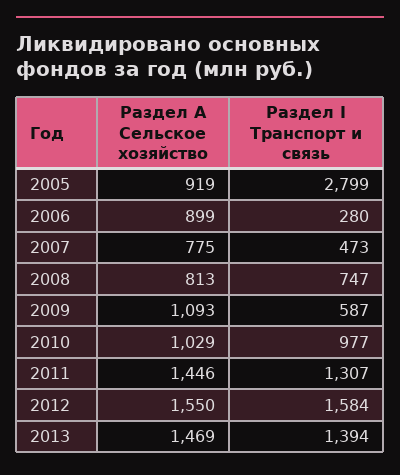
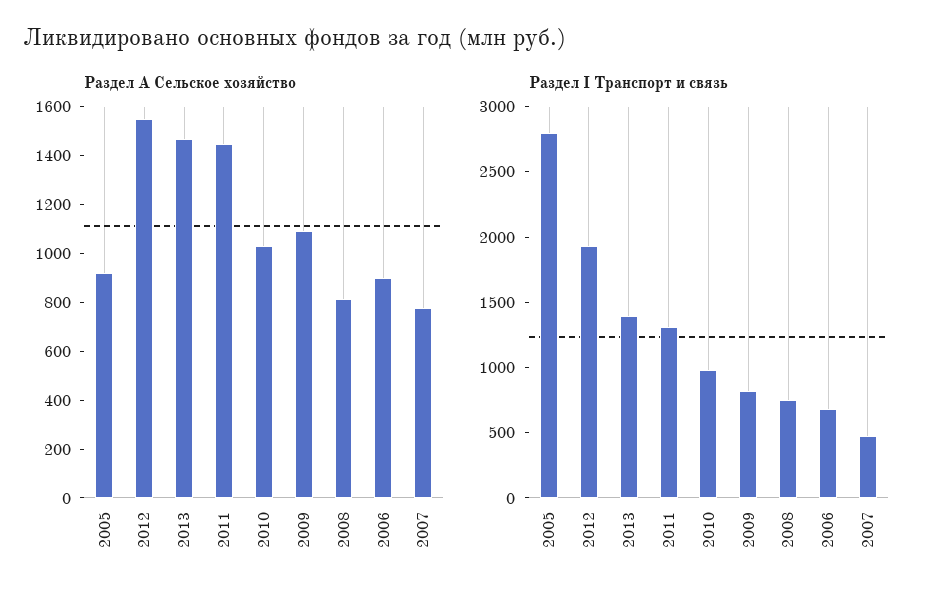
Раздел I Транспорт и связь, 2006: 280 -> 700
Раздел I Транспорт и связь, 2009: 587 -> 800
Раздел I Транспорт и связь, 2012: 1584 -> 1900

